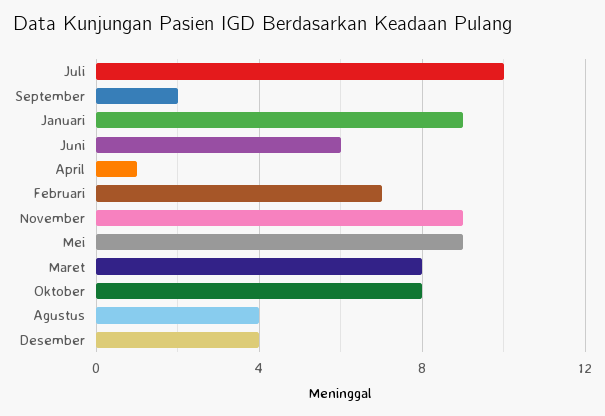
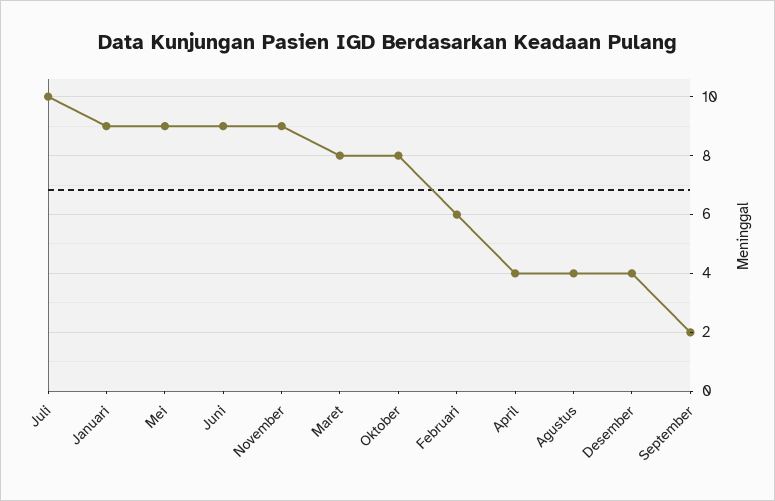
Juni: 6 -> 9
April: 1 -> 4
Februari: 7 -> 6

